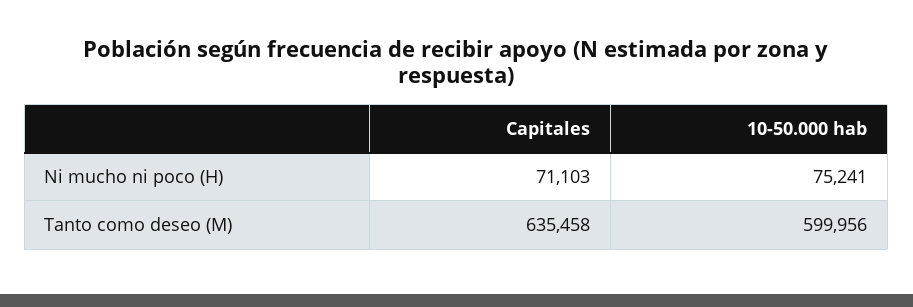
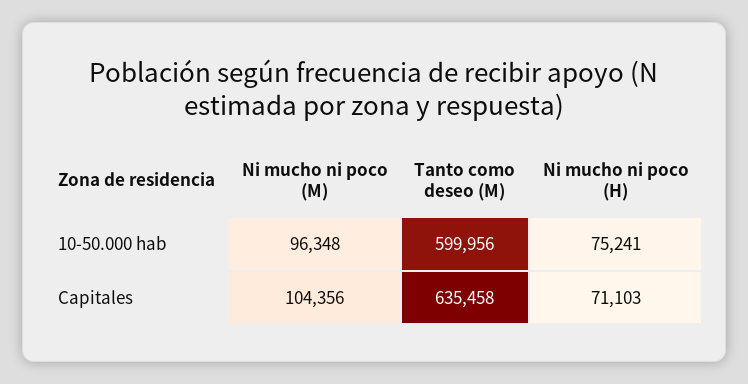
10-50.000 hab, Ni mucho ni poco (M): none -> 96348
Capitales, Ni mucho ni poco (M): none -> 104356

